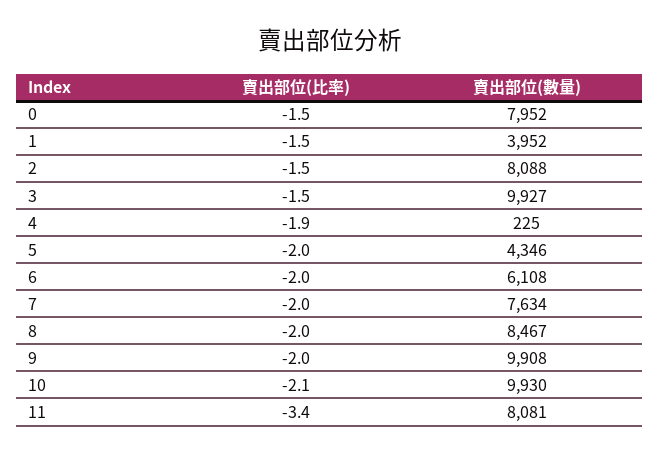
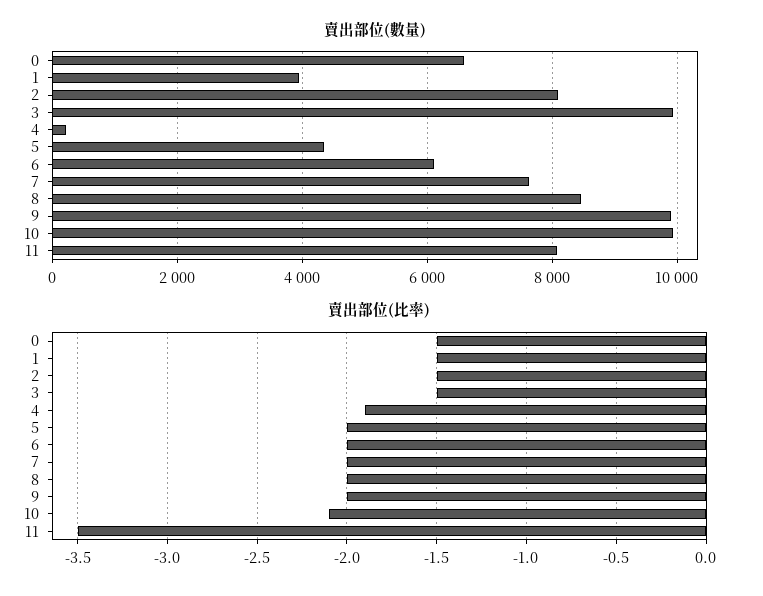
賣出部位(數量), 0: 7952 -> 6600
賣出部位(比率), 11: -3.4 -> -3.5

